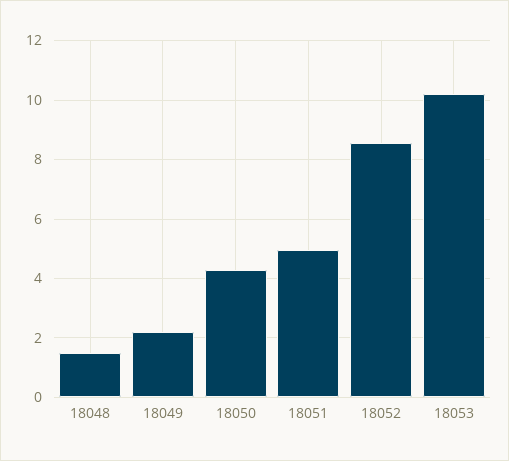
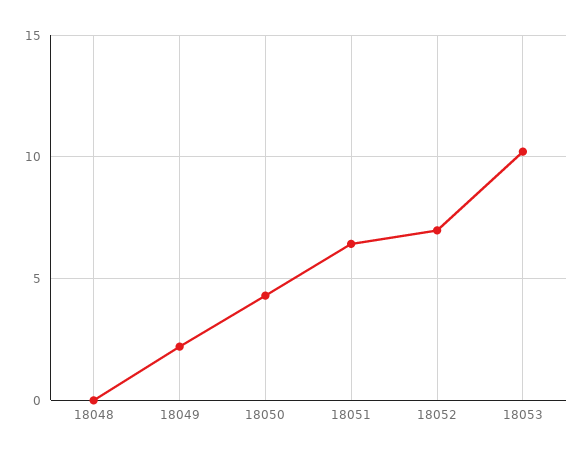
18048: 1.5 -> 0
18051: 5 -> 6.5
18052: 8.5 -> 7

